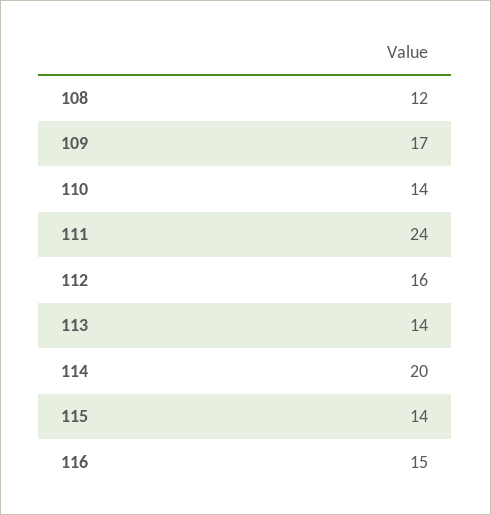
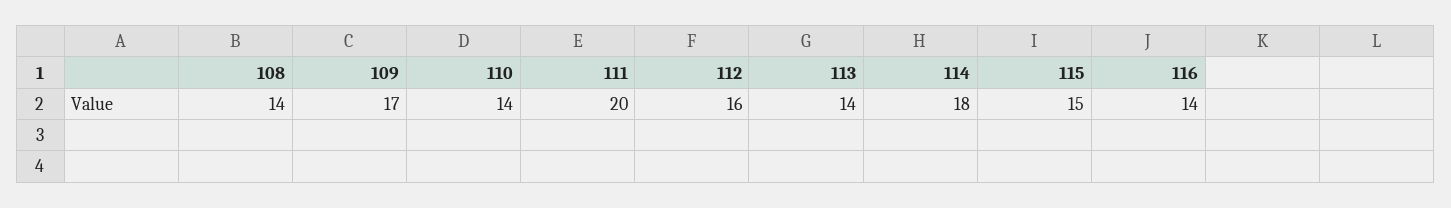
108: 12 -> 14
111: 24 -> 20
114: 20 -> 18
115: 14 -> 15
116: 15 -> 14

